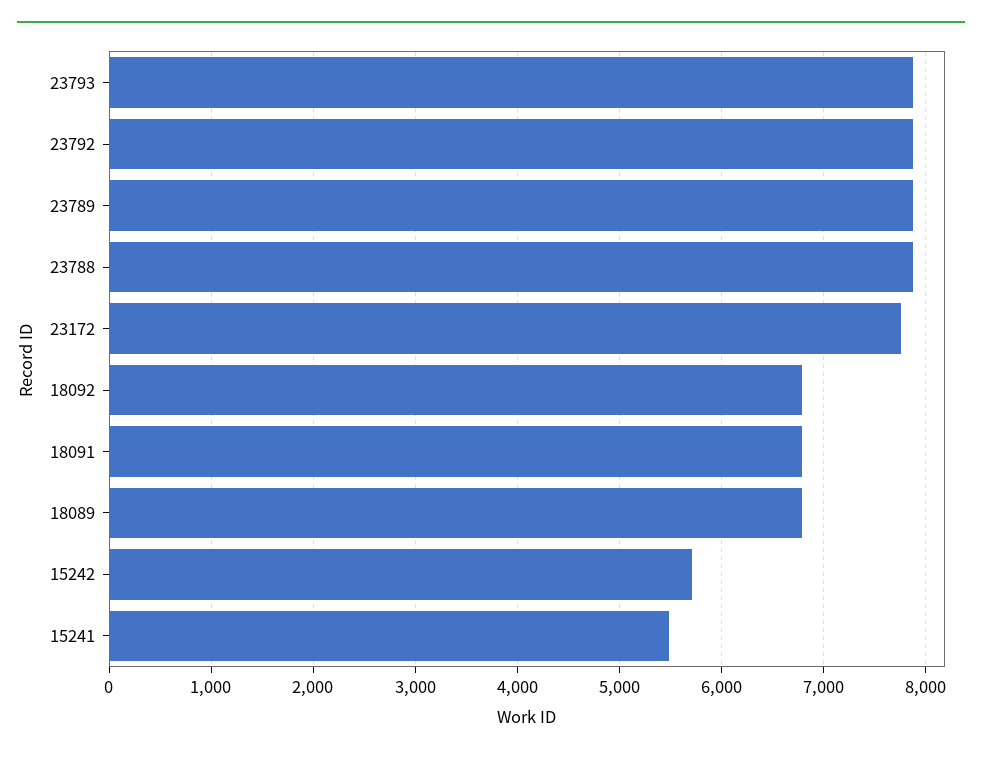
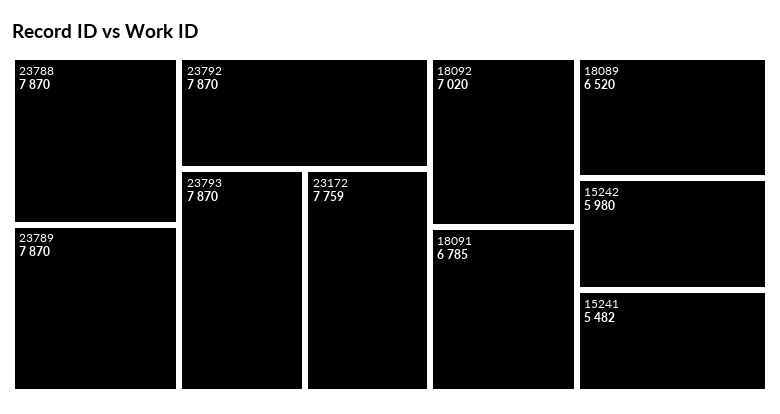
18092: 6800 -> 7020
18089: 6800 -> 6520
15242: 5700 -> 5980

